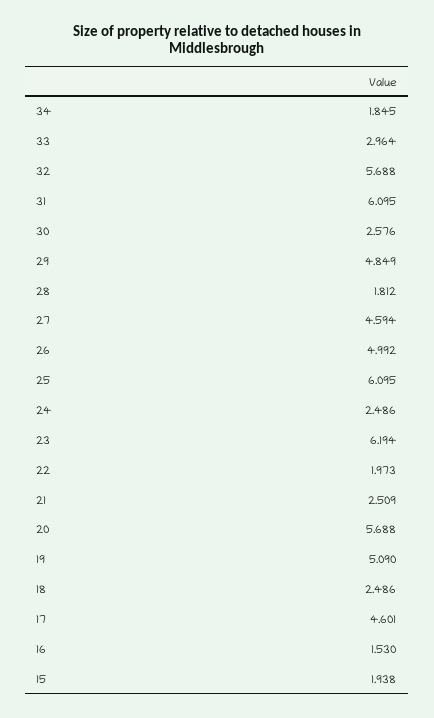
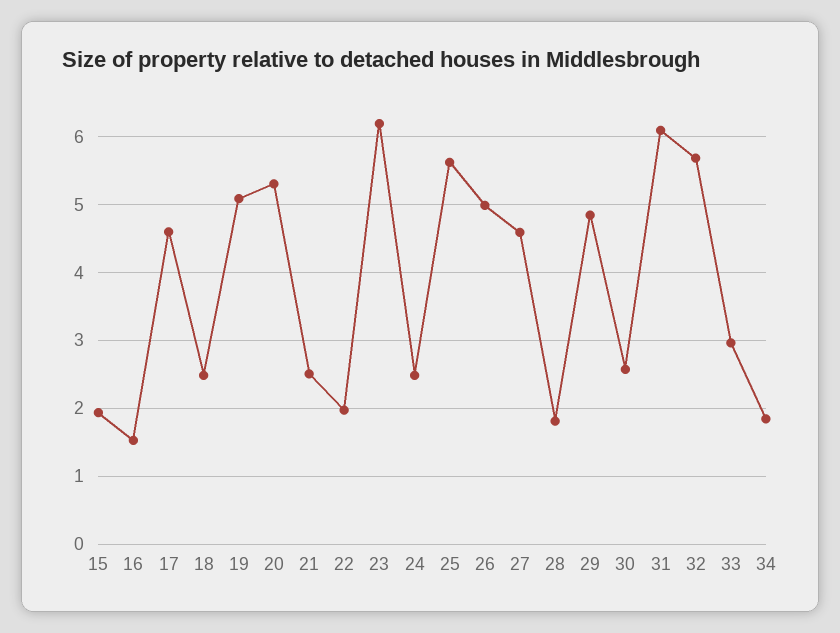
25: 6.095 -> 5.6
20: 5.688 -> 5.3

